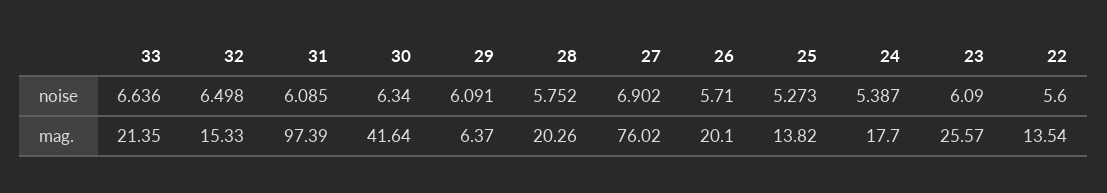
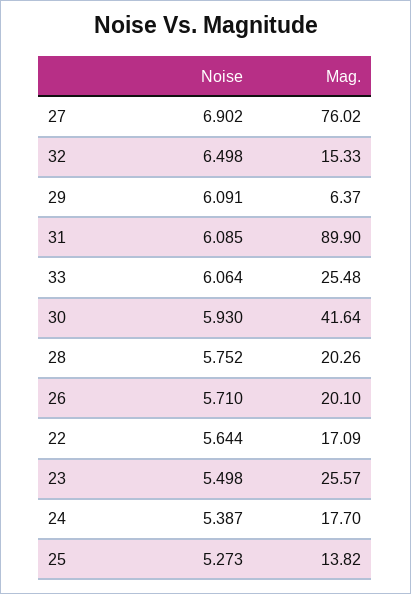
33, noise: 6.636 -> 6.064
30, noise: 6.34 -> 5.93
23, noise: 6.09 -> 5.498
22, noise: 5.6 -> 5.644
33, mag.: 21.35 -> 25.48
31, mag.: 97.39 -> 89.9
22, mag.: 13.54 -> 17.09

